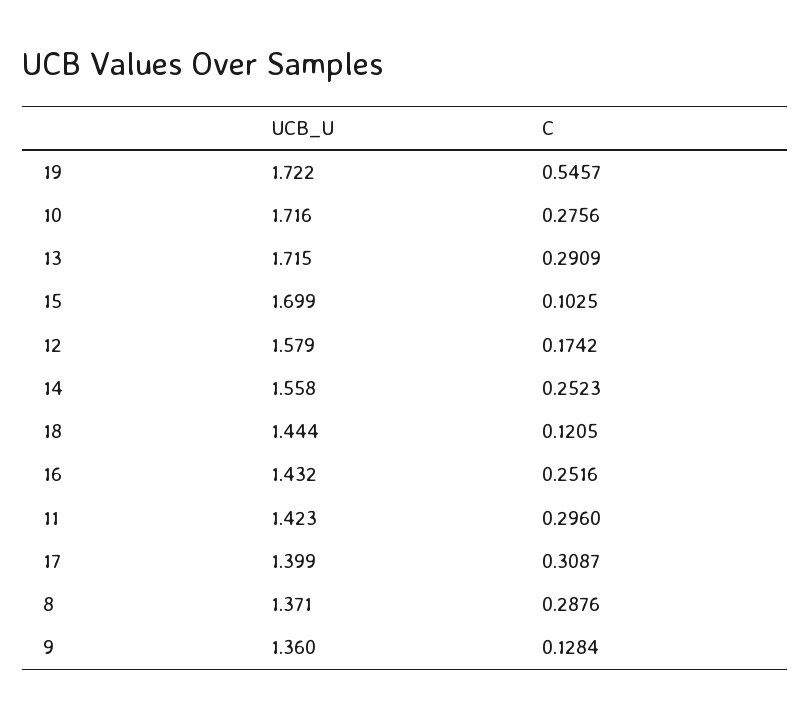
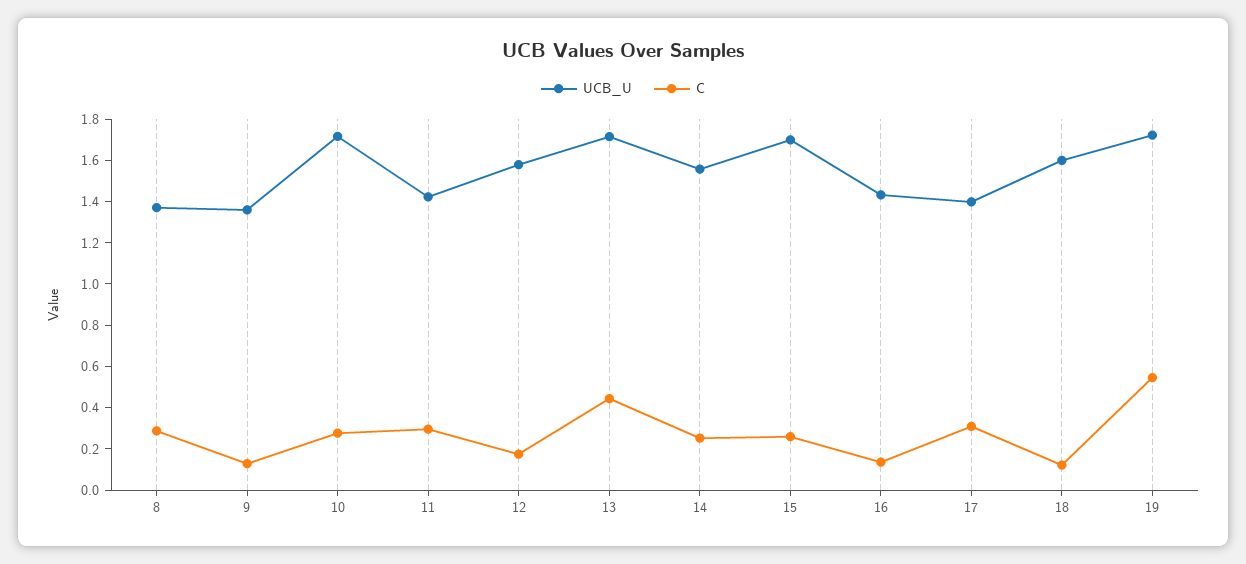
C, 13: 0.2909 -> 0.45
C, 15: 0.1025 -> 0.25
UCB_U, 18: 1.444 -> 1.6
C, 16: 0.2516 -> 0.15

